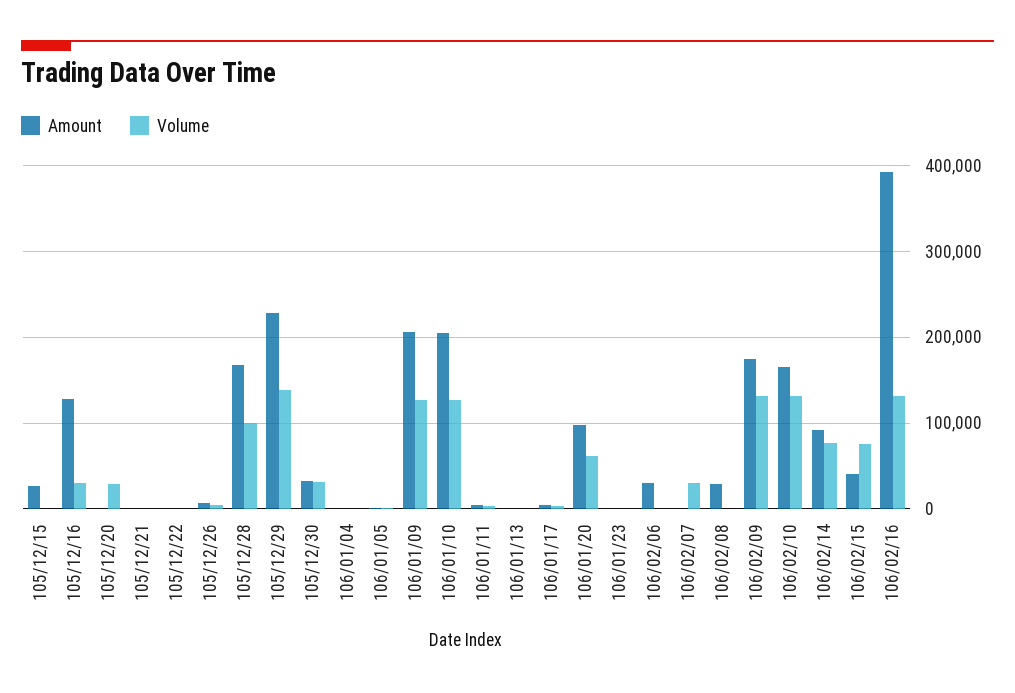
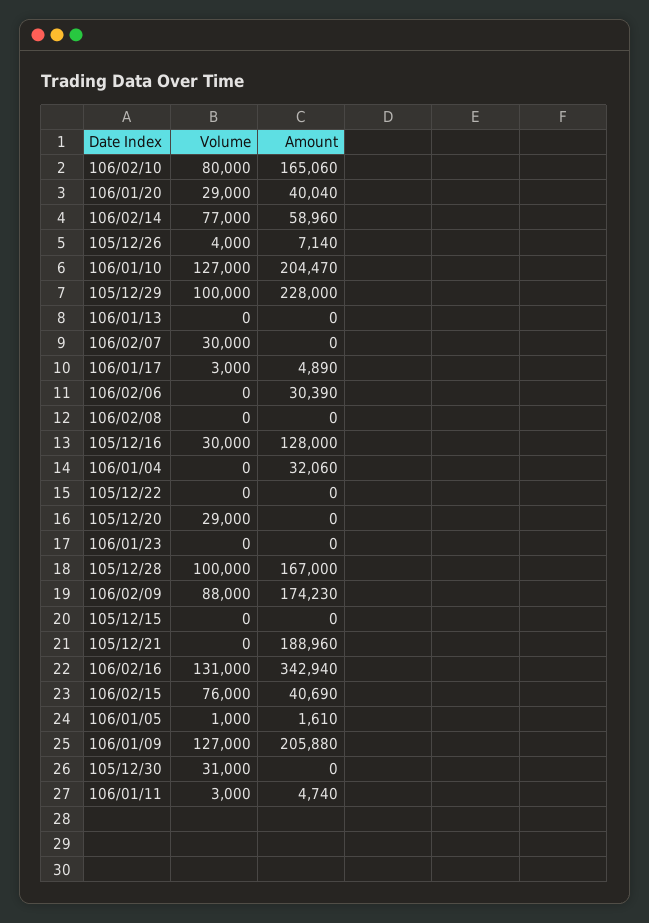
Amount, 105/12/15: 30000 -> 0
Amount, 105/12/21: 0 -> 188960
Volume, 105/12/29: 140000 -> 100000
Amount, 105/12/30: 30000 -> 0
Amount, 106/01/04: 0 -> 32060
Amount, 106/01/20: 100000 -> 40040
Volume, 106/01/20: 60000 -> 29000
Amount, 106/02/08: 30000 -> 0
Volume, 106/02/09: 130000 -> 88000
Volume, 106/02/10: 130000 -> 80000
Amount, 106/02/14: 90000 -> 58960
Amount, 106/02/16: 390000 -> 342940

